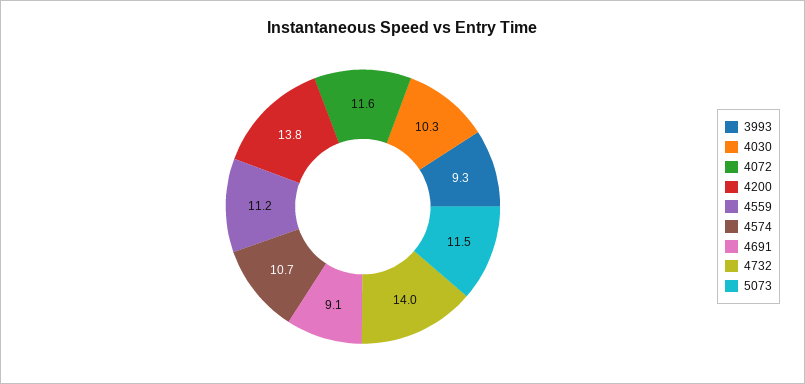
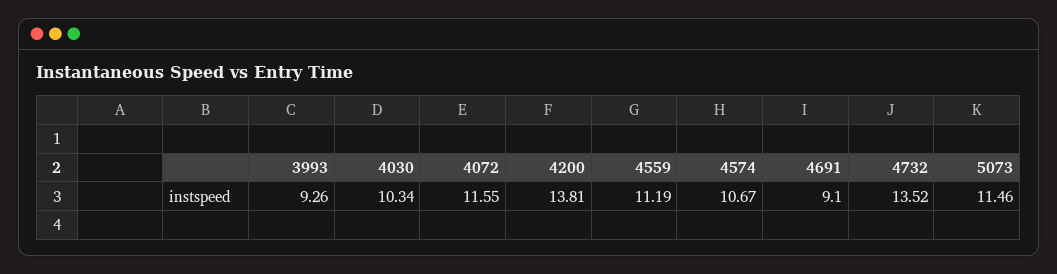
4732: 14 -> 13.52

